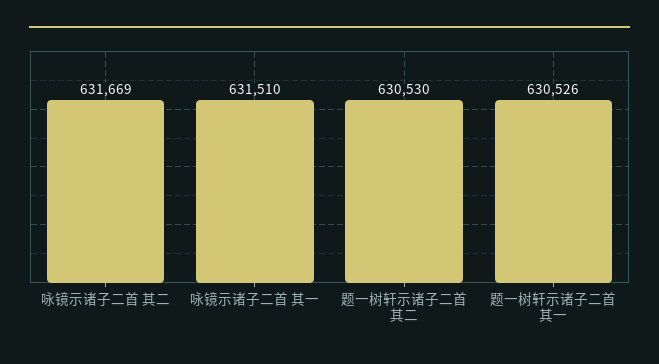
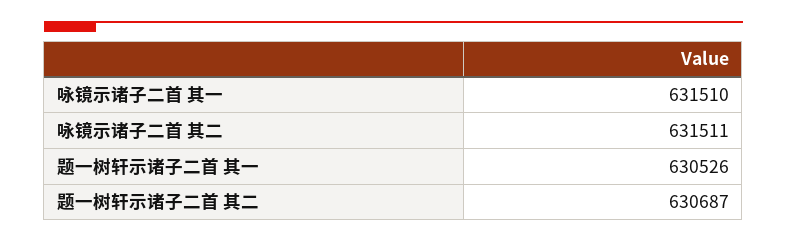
咏镜示诸子二首 其二: 631669 -> 631511
题一树轩示诸子二首 其二: 630530 -> 630687

